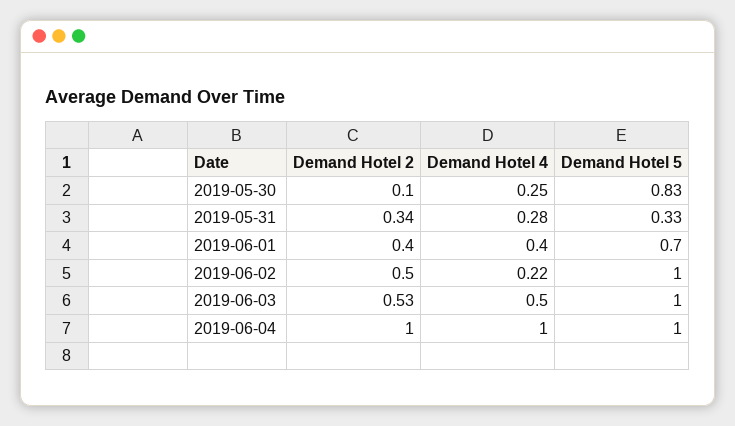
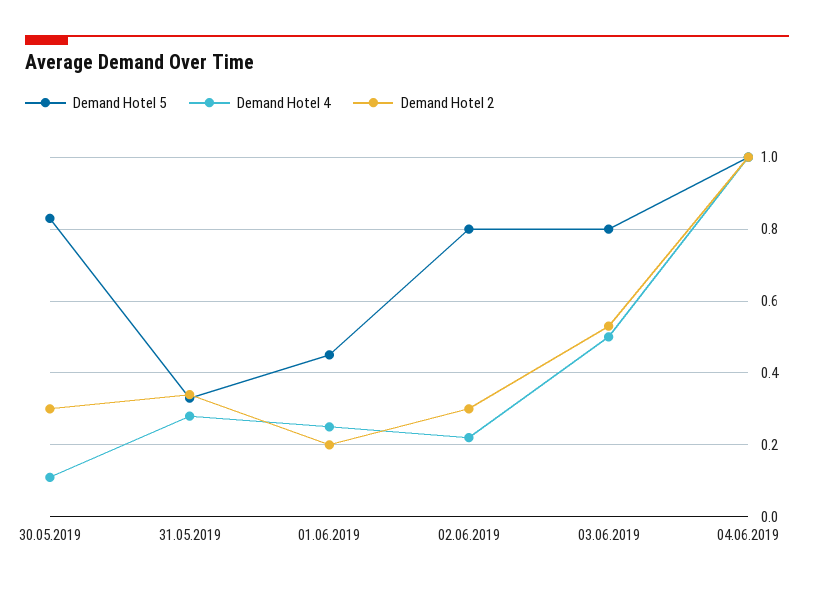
Demand Hotel 2, 2019-05-30: 0.1 -> 0.3
Demand Hotel 4, 2019-05-30: 0.25 -> 0.1
Demand Hotel 2, 2019-06-01: 0.4 -> 0.2
Demand Hotel 4, 2019-06-01: 0.4 -> 0.25
Demand Hotel 5, 2019-06-01: 0.7 -> 0.45
Demand Hotel 2, 2019-06-02: 0.5 -> 0.3
Demand Hotel 5, 2019-06-02: 1 -> 0.8
Demand Hotel 5, 2019-06-03: 1 -> 0.8

